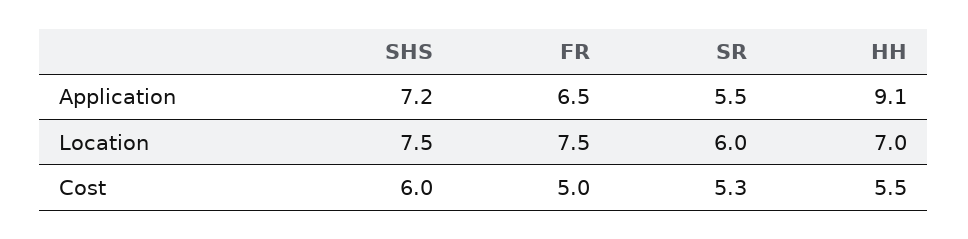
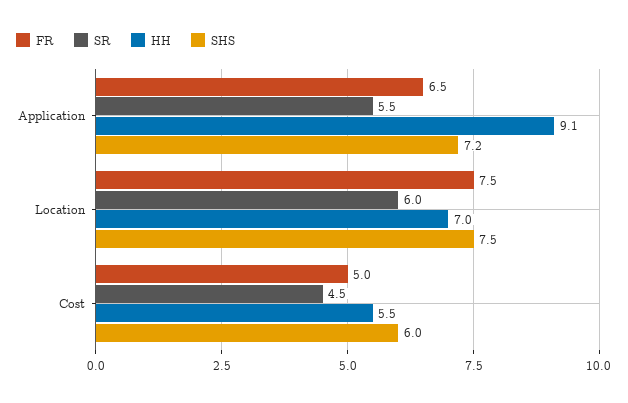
SR, Cost: 5.3 -> 4.5

